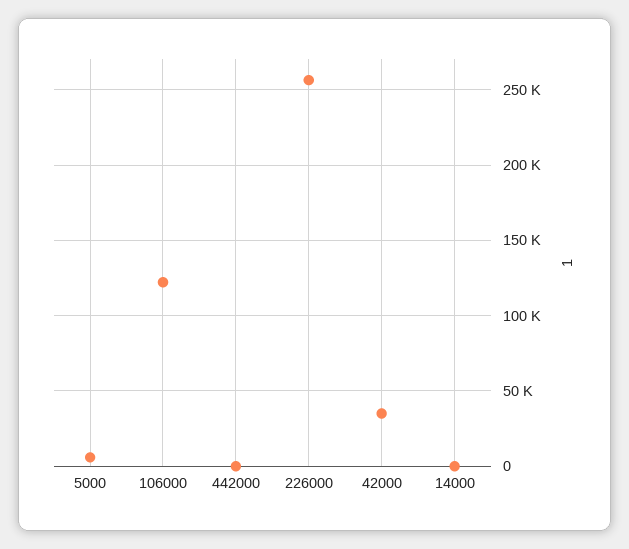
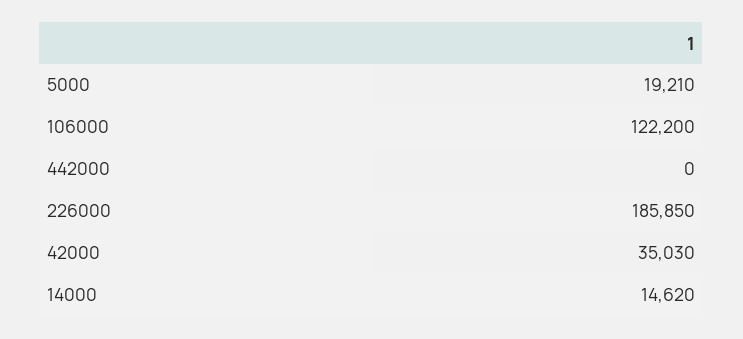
5000: 5000 -> 19210
226000: 255000 -> 185850
14000: 0 -> 14620

